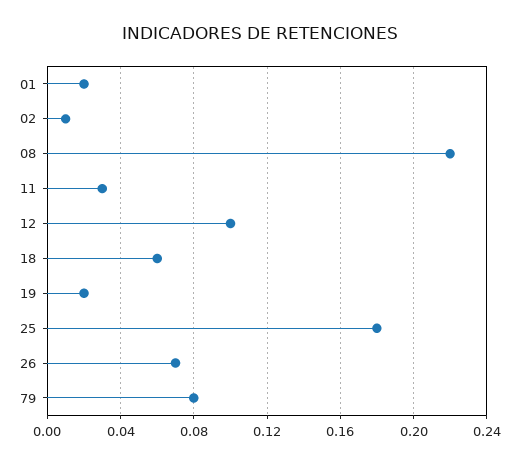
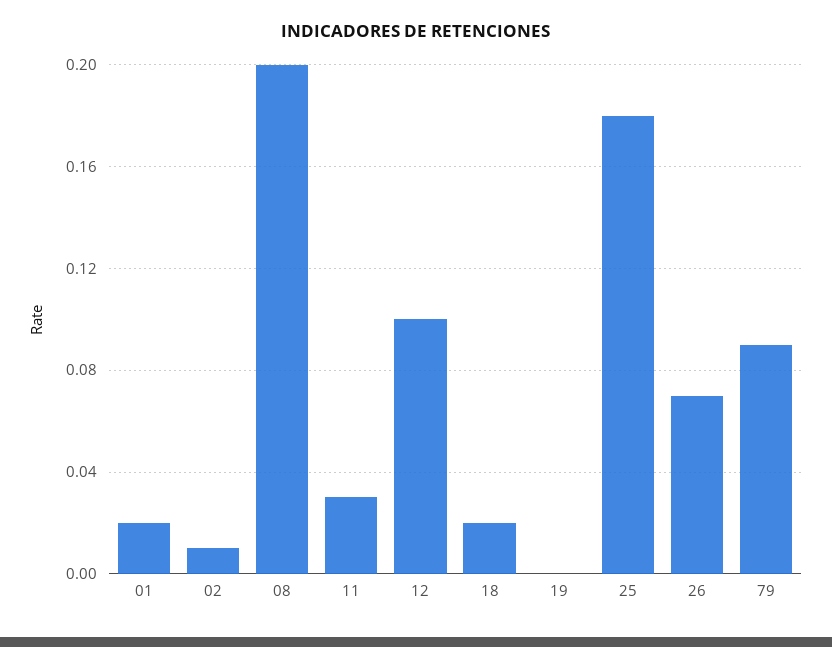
08: 0.22 -> 0.2
18: 0.06 -> 0.02
19: 0.02 -> 0
79: 0.08 -> 0.09

